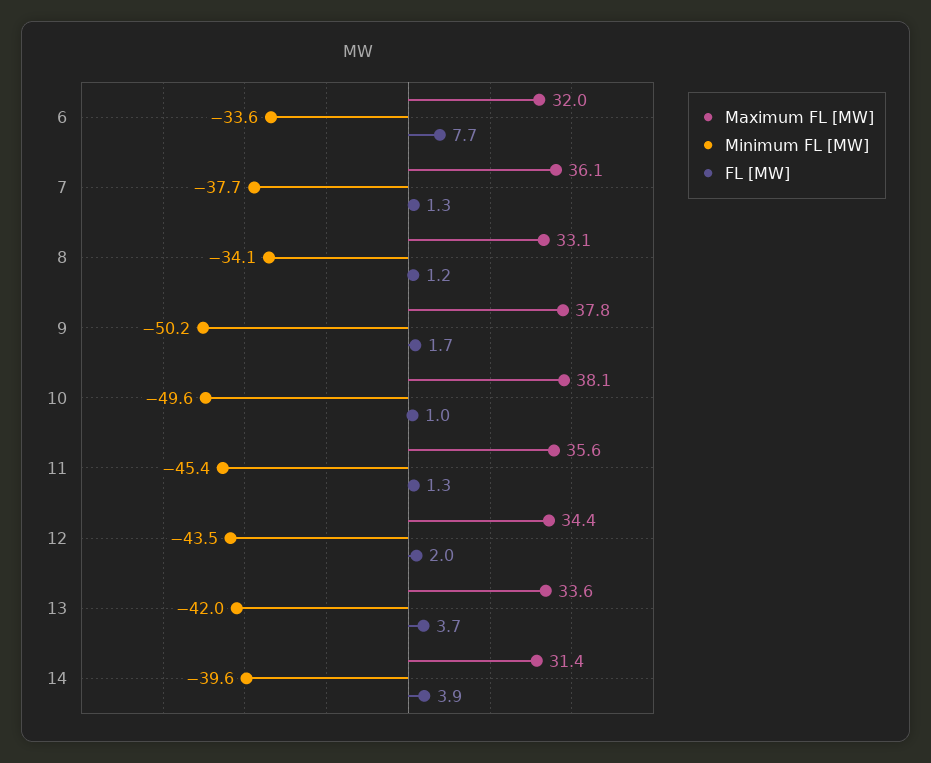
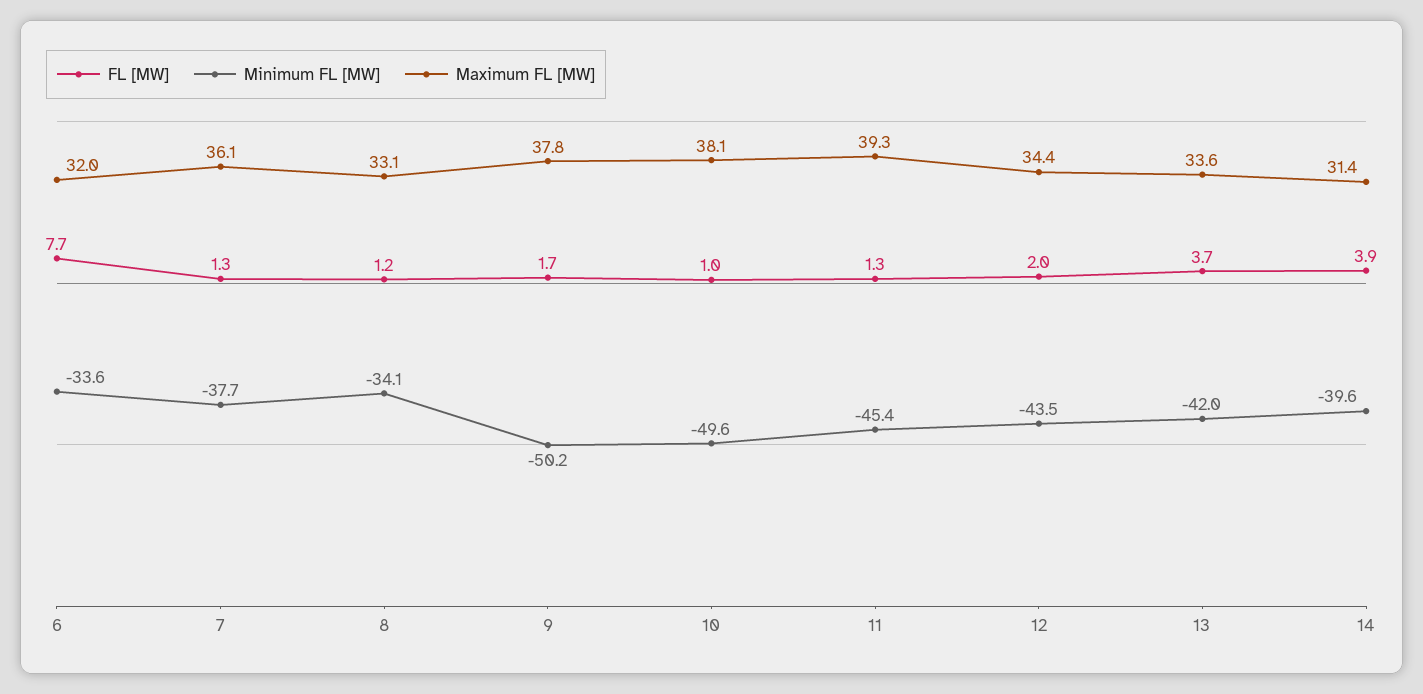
Maximum FL [MW], 11: 35.6 -> 39.3

